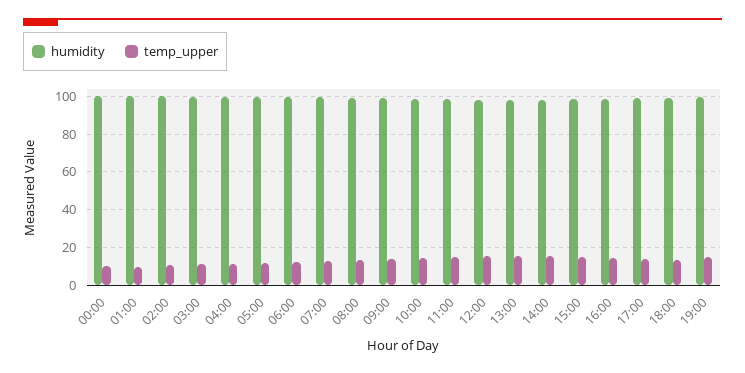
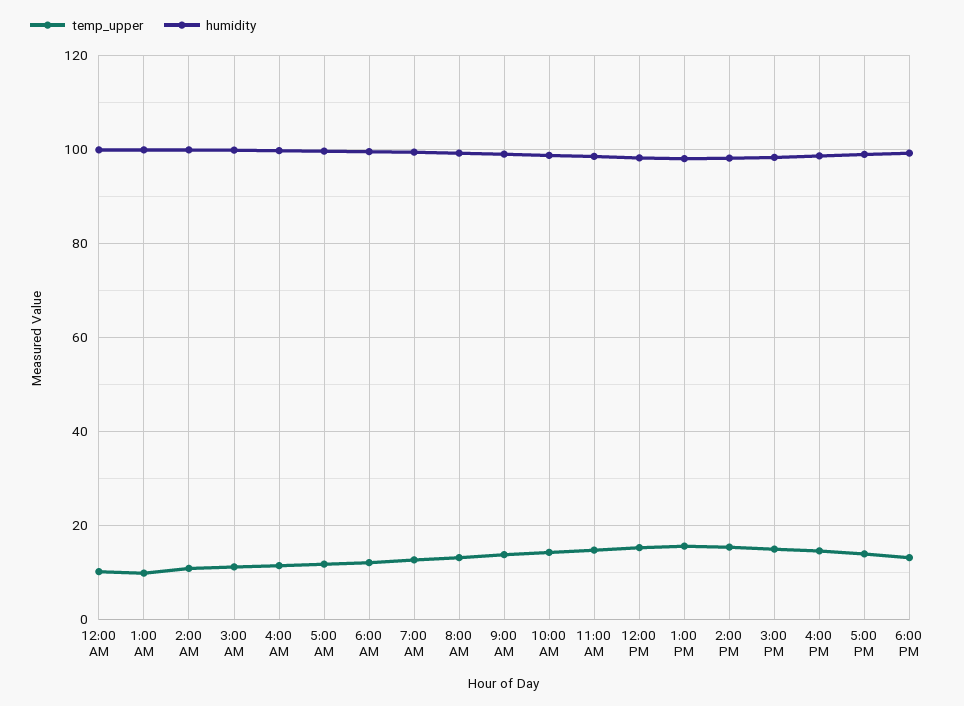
humidity, 19:00: 100 -> none
temp_upper, 19:00: 15 -> none

